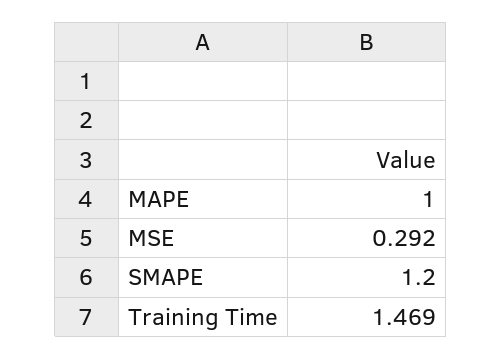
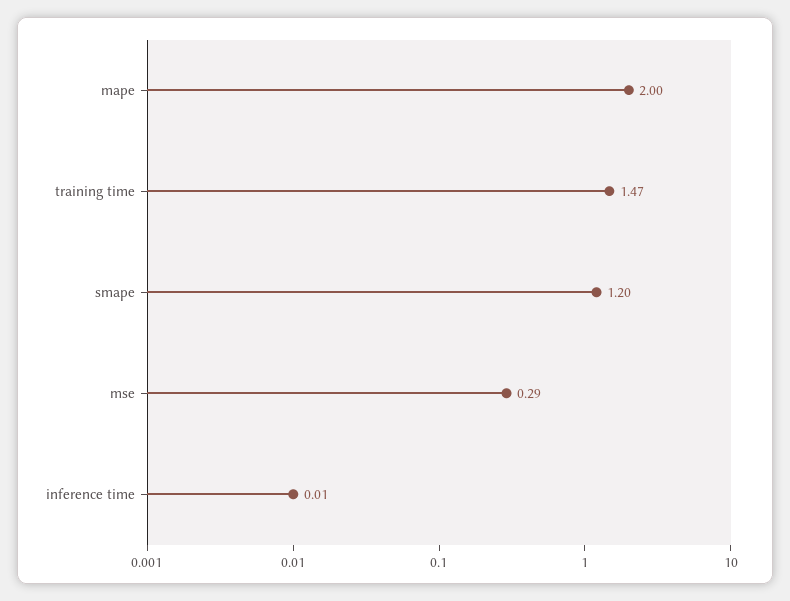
MAPE: 1 -> 2
inference time: none -> 0.01

